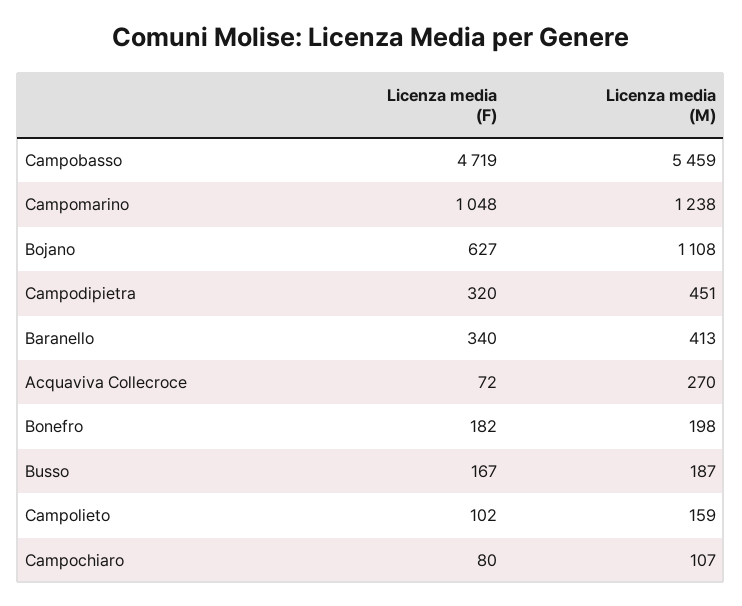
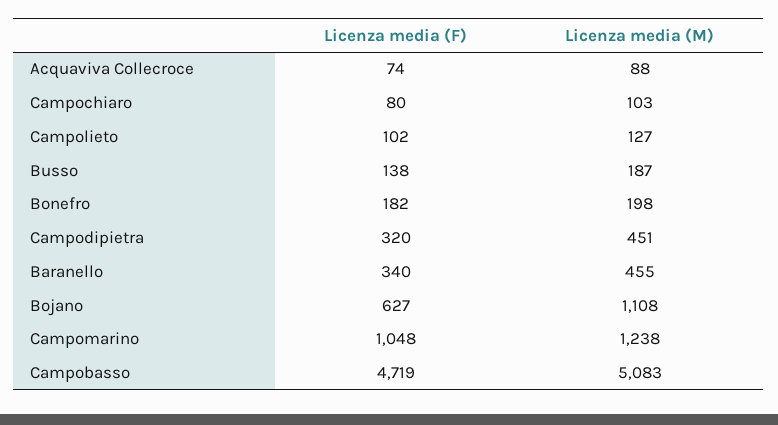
Licenza media (M), Campobasso: 5459 -> 5083
Licenza media (M), Baranello: 413 -> 455
Licenza media (F), Acquaviva Collecroce: 72 -> 74
Licenza media (M), Acquaviva Collecroce: 270 -> 88
Licenza media (F), Busso: 167 -> 138
Licenza media (M), Campolieto: 159 -> 127
Licenza media (M), Campochiaro: 107 -> 103

